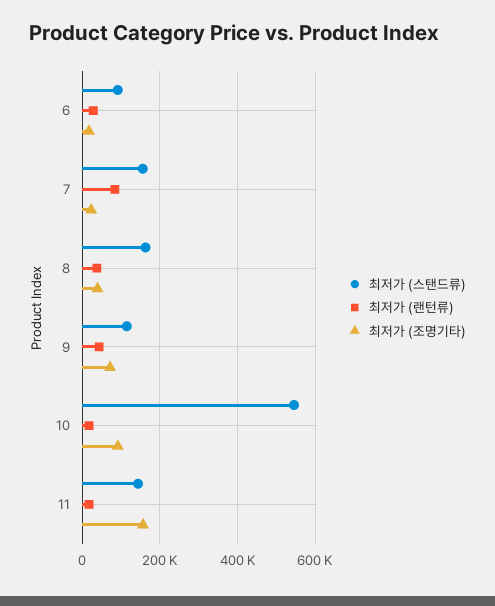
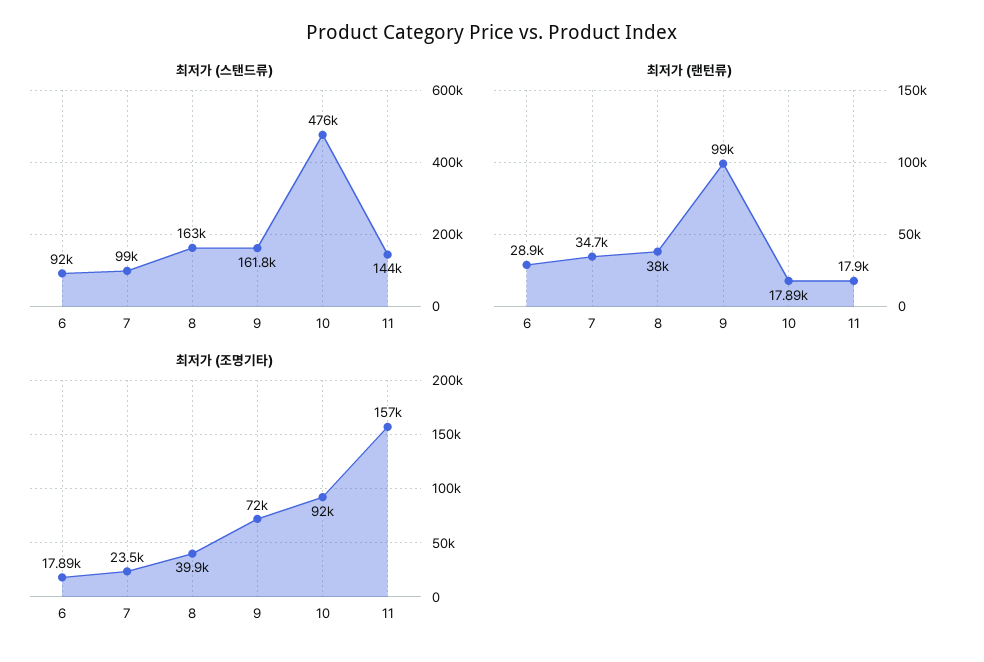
최저가 (스탠드류), 7: 160000 -> 99000
최저가 (랜턴류), 7: 80000 -> 34700
최저가 (스탠드류), 9: 120000 -> 161800
최저가 (랜턴류), 9: 40000 -> 99000
최저가 (스탠드류), 10: 540000 -> 476000

